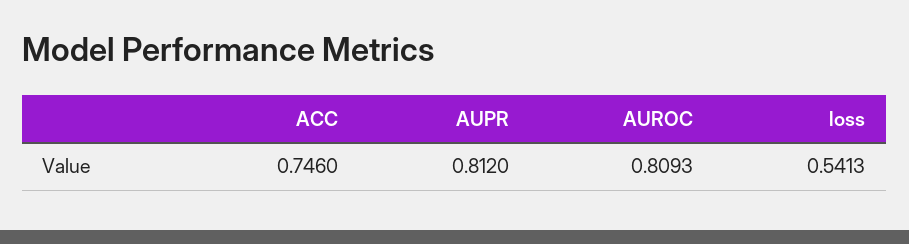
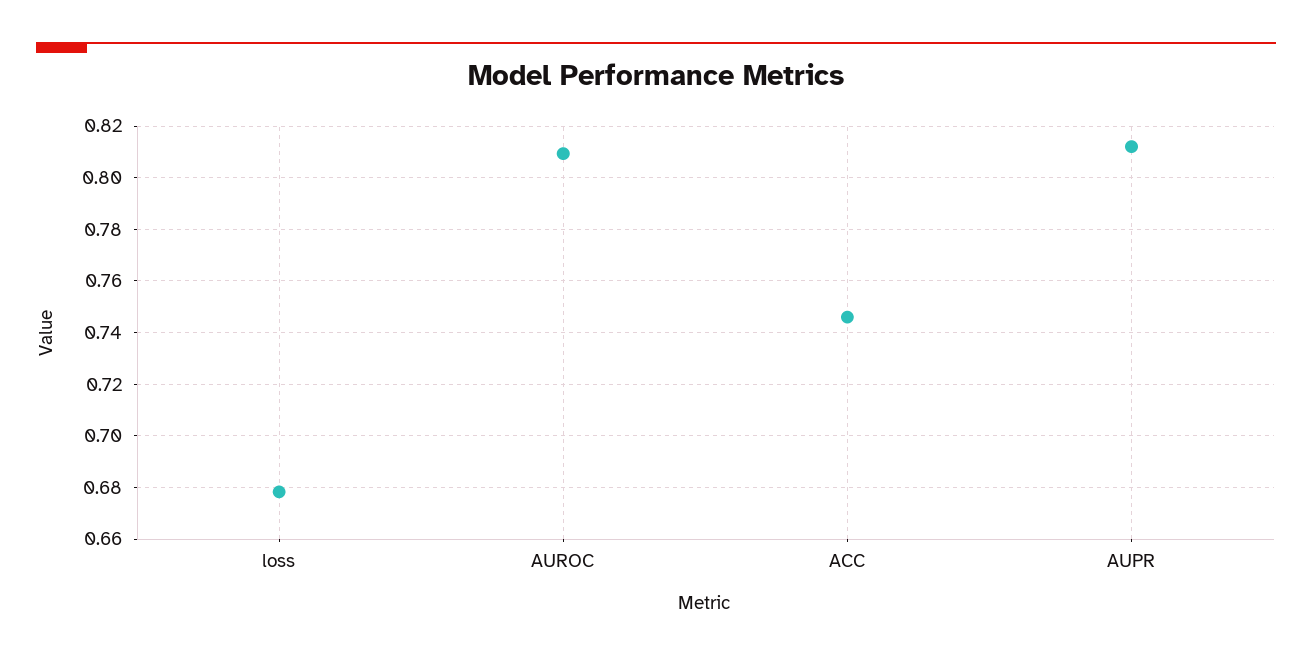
loss: 0.5413 -> 0.6775

